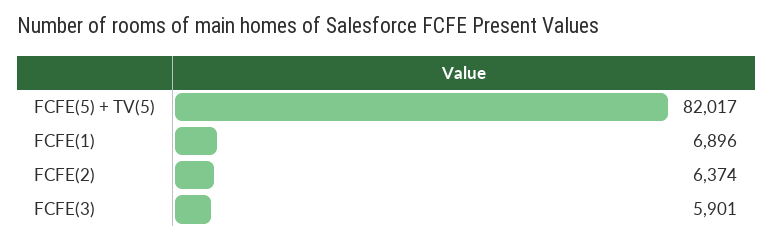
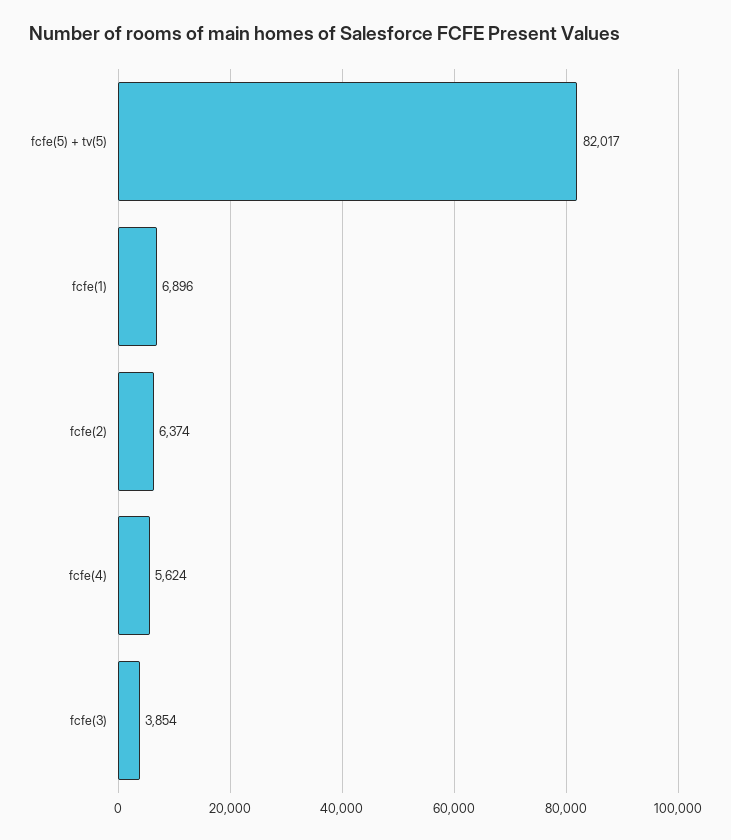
FCFE(3): 5901 -> 3854
fcfe(4): none -> 5624

